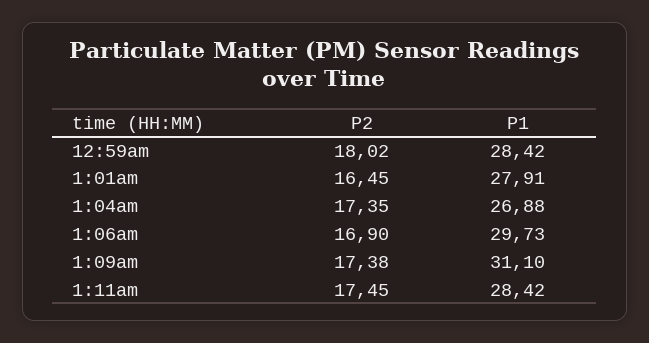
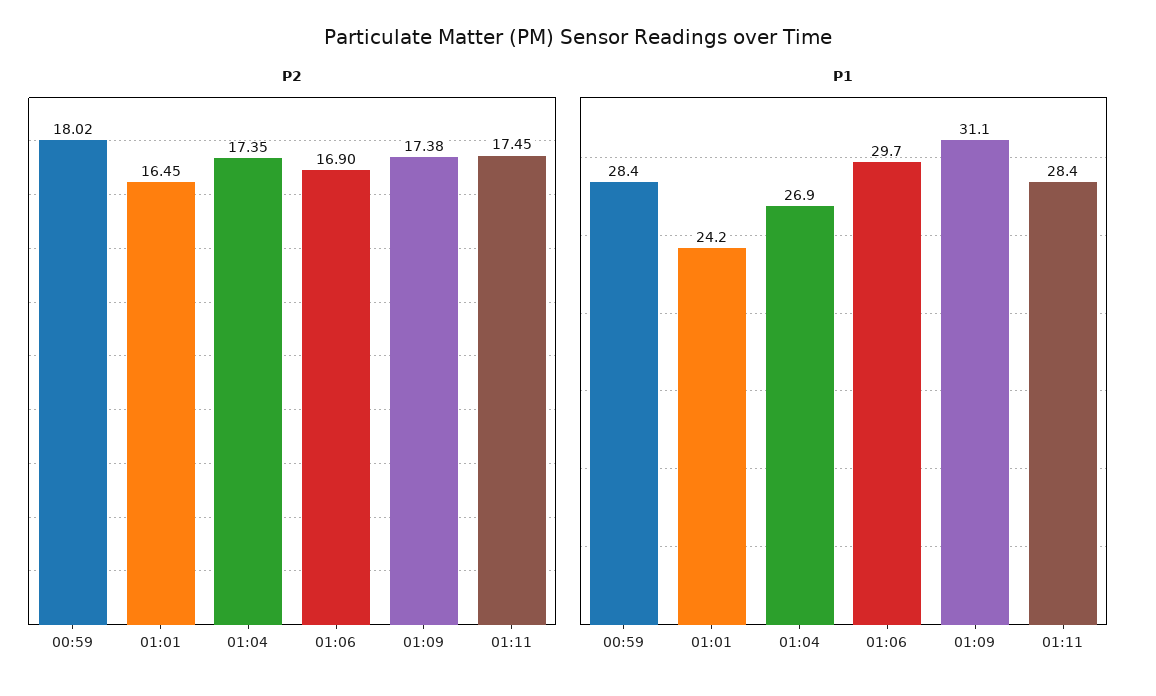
P1, 1:01am: 27.91 -> 24.2

